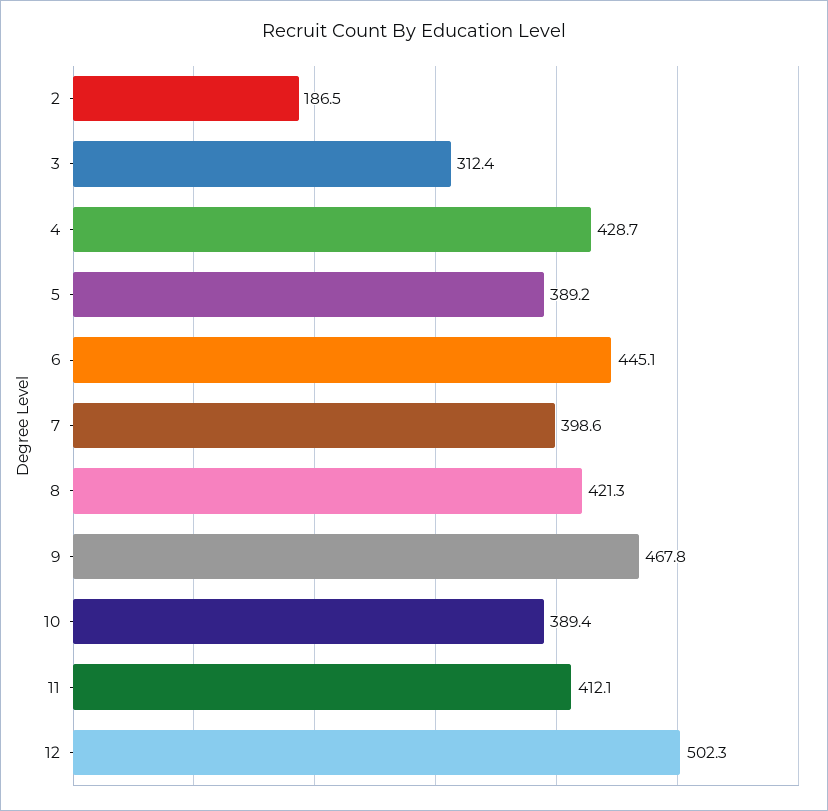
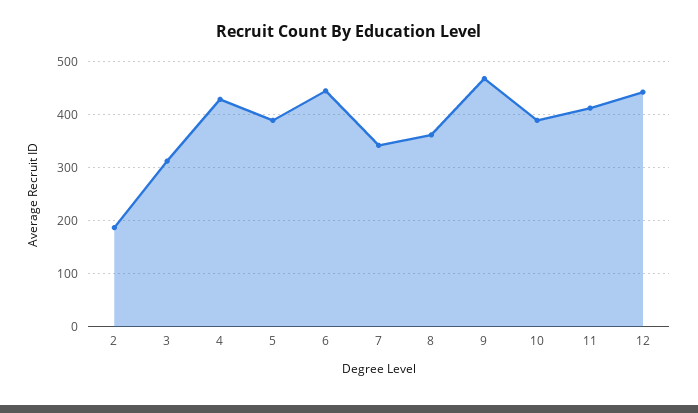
7: 398.6 -> 340
8: 421.3 -> 360
12: 502.3 -> 440

